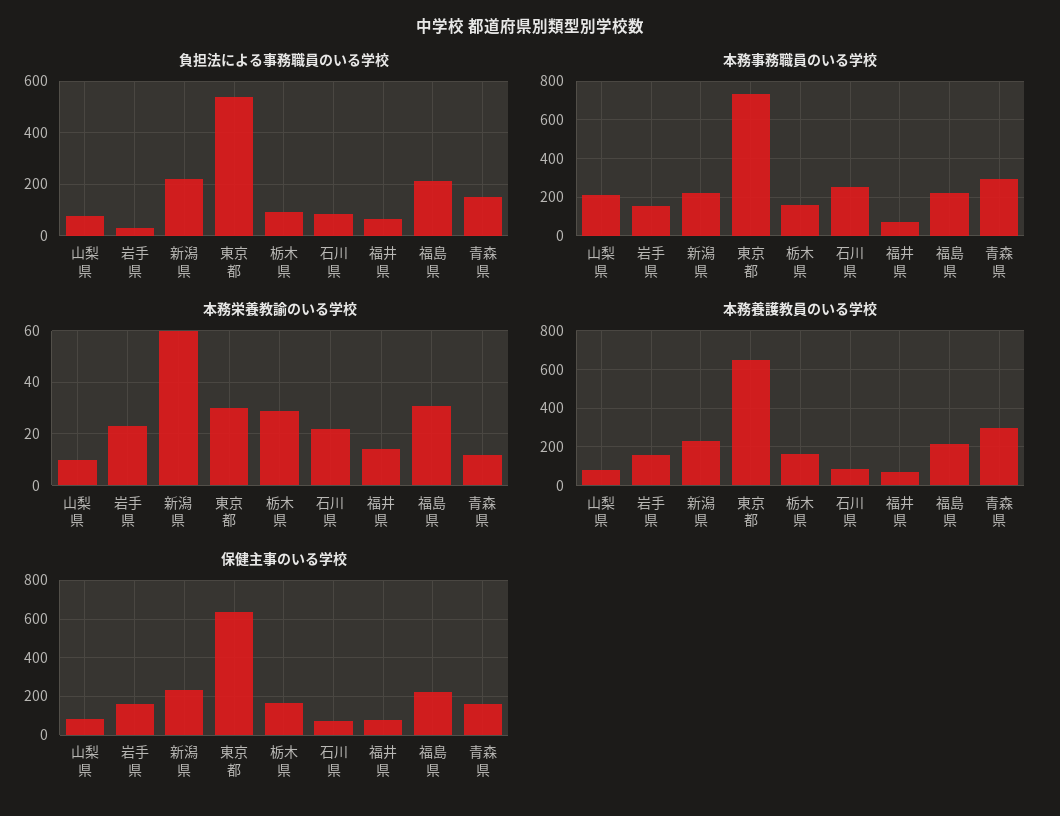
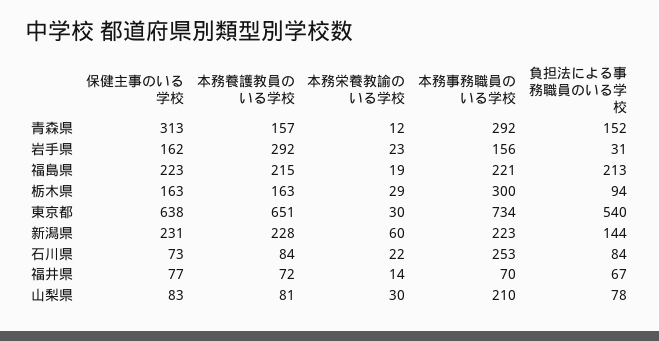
負担法による事務職員のいる学校, 新潟県: 225 -> 144
本務事務職員のいる学校, 栃木県: 150 -> 300
本務栄養教諭のいる学校, 山梨県: 10 -> 30
本務栄養教諭のいる学校, 福島県: 30 -> 19
本務養護教員のいる学校, 岩手県: 150 -> 292
本務養護教員のいる学校, 青森県: 300 -> 157
保健主事のいる学校, 青森県: 150 -> 313

